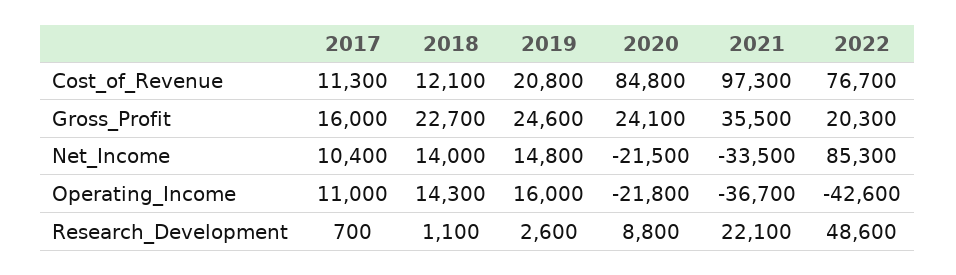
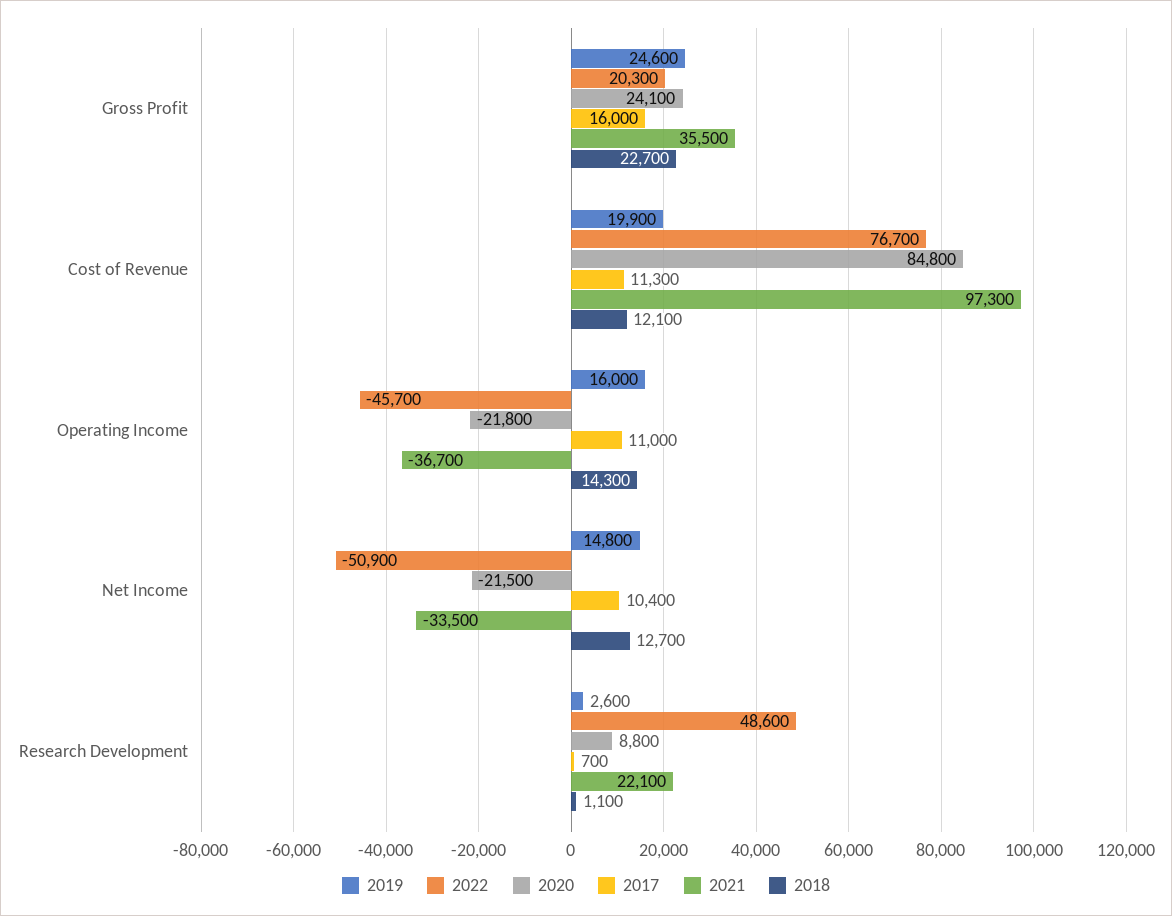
2019, Cost_of_Revenue: 20800 -> 19900
2018, Net_Income: 14000 -> 12700
2022, Net_Income: 85300 -> -50900
2022, Operating_Income: -42600 -> -45700

